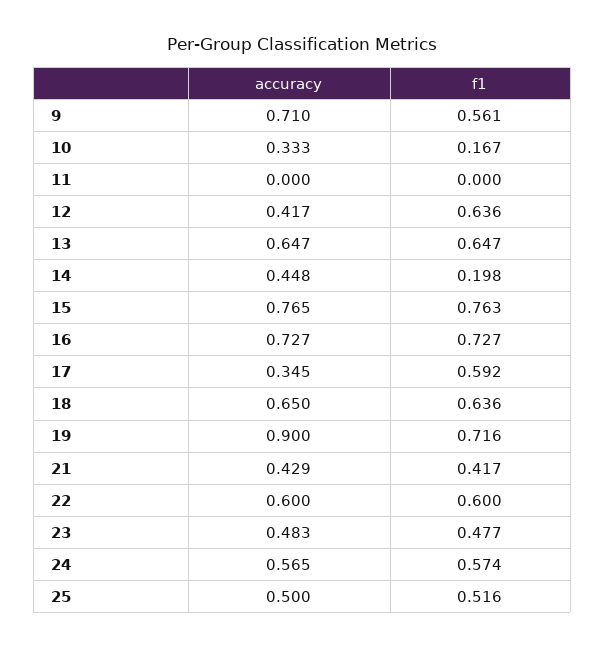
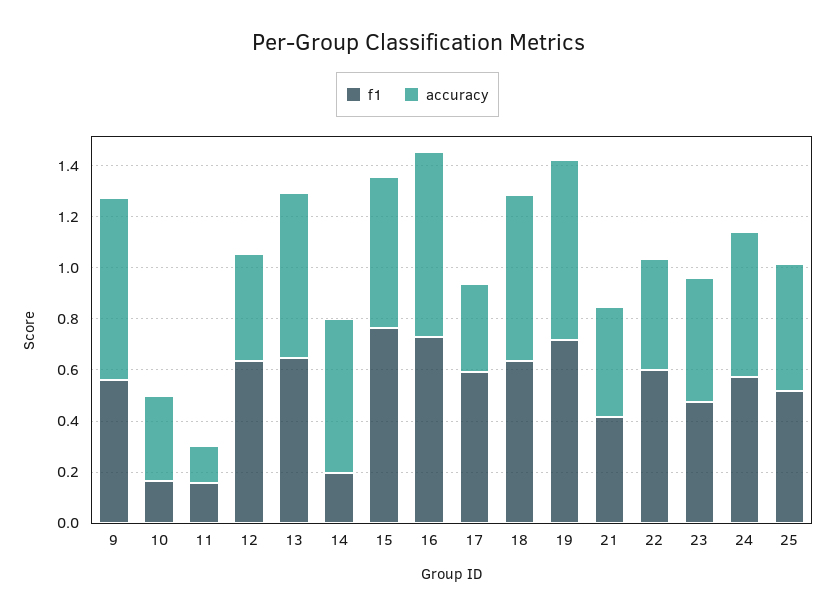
accuracy, 11: 0 -> 0.15
f1, 11: 0 -> 0.15
accuracy, 14: 0.448 -> 0.6
accuracy, 15: 0.765 -> 0.6
accuracy, 19: 0.9 -> 0.7
accuracy, 22: 0.6 -> 0.45

